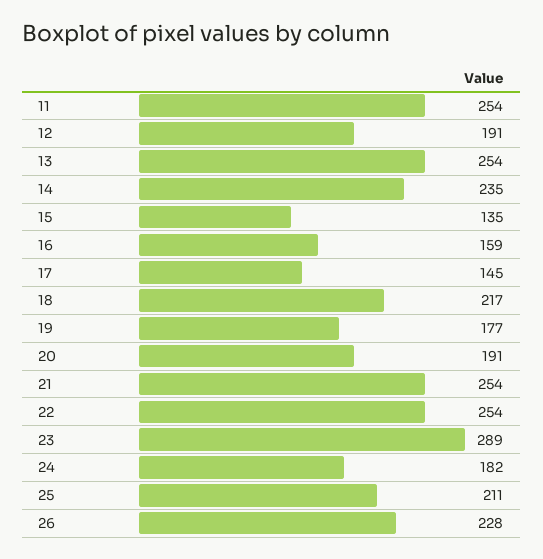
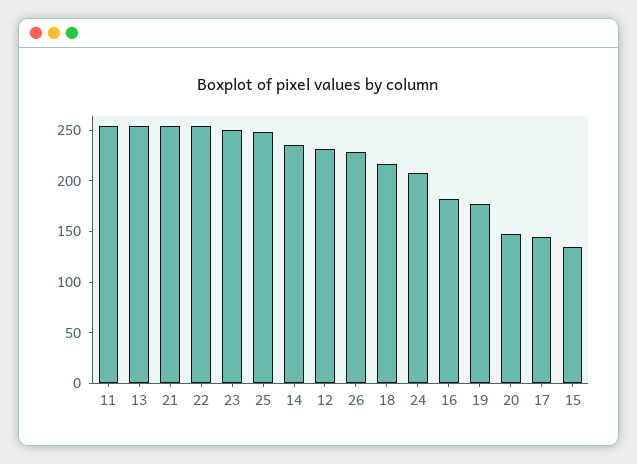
12: 191 -> 230
16: 159 -> 180
20: 191 -> 150
23: 289 -> 250
24: 182 -> 210
25: 211 -> 250

